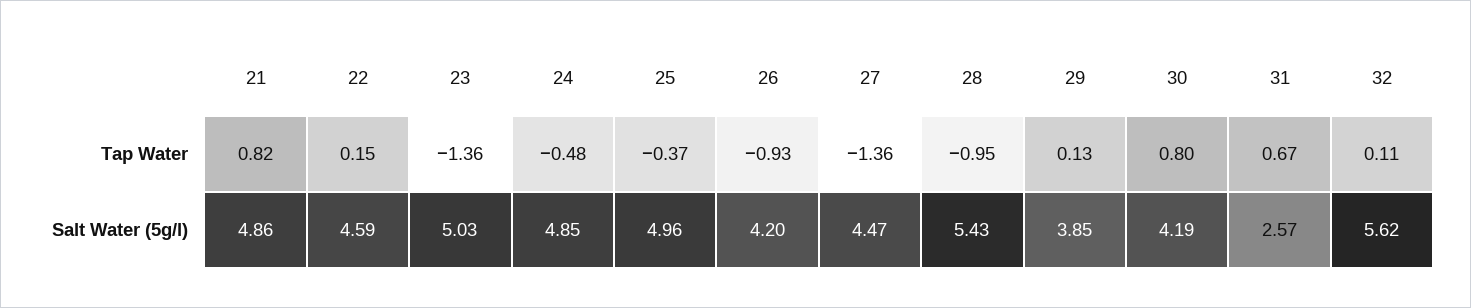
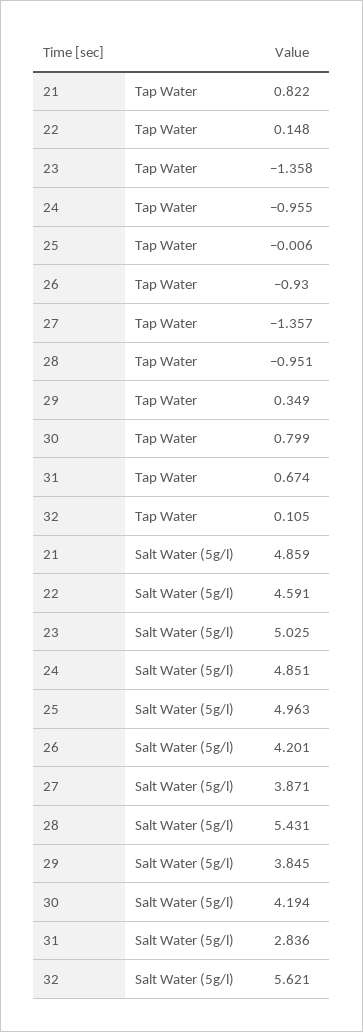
24, Tap Water: -0.48 -> -0.955
25, Tap Water: -0.37 -> -0.006
29, Tap Water: 0.13 -> 0.349
27, Salt Water (5g/l): 4.47 -> 3.871
31, Salt Water (5g/l): 2.57 -> 2.836

